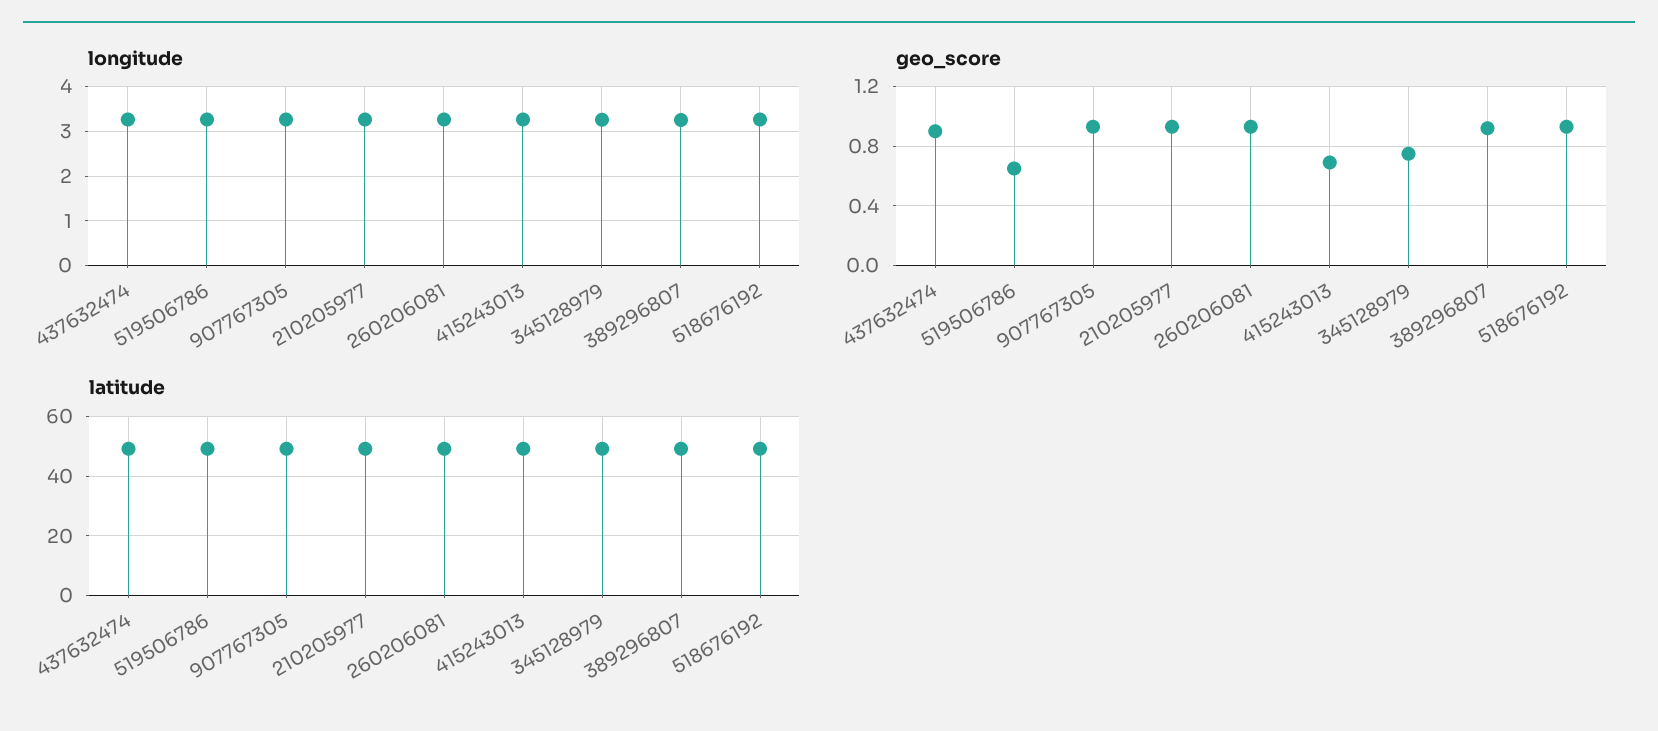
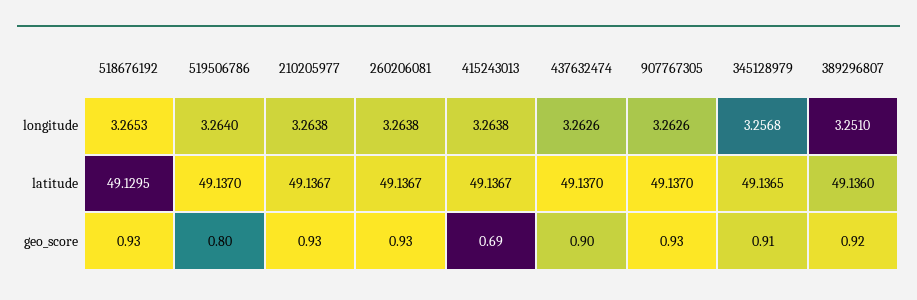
geo_score, 519506786: 0.65 -> 0.8
geo_score, 345128979: 0.75 -> 0.91

